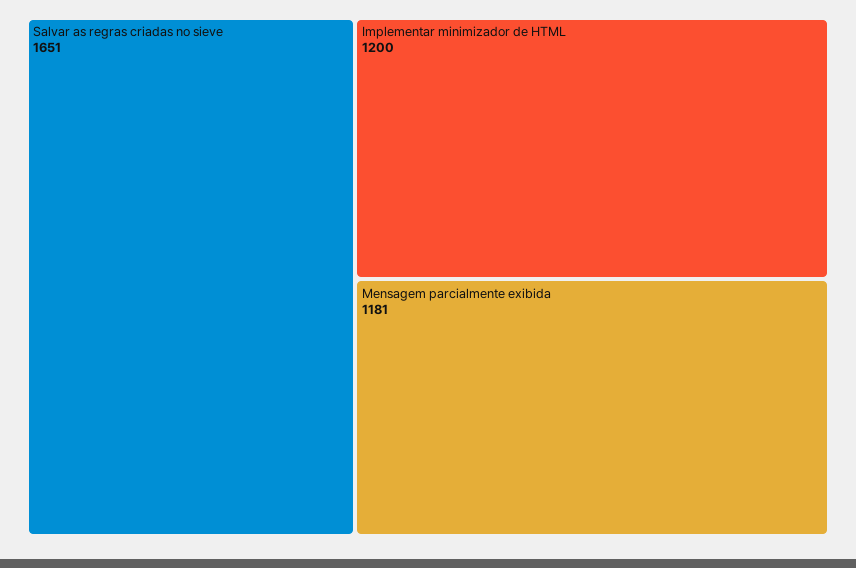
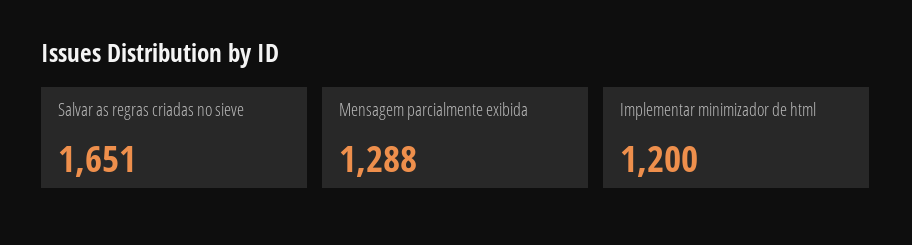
Mensagem parcialmente exibida: 1181 -> 1288

